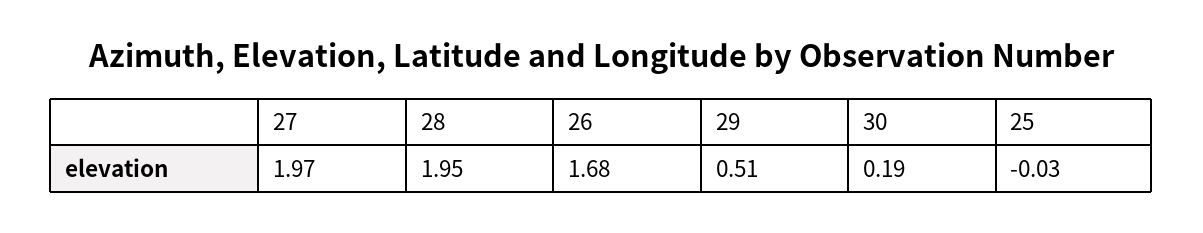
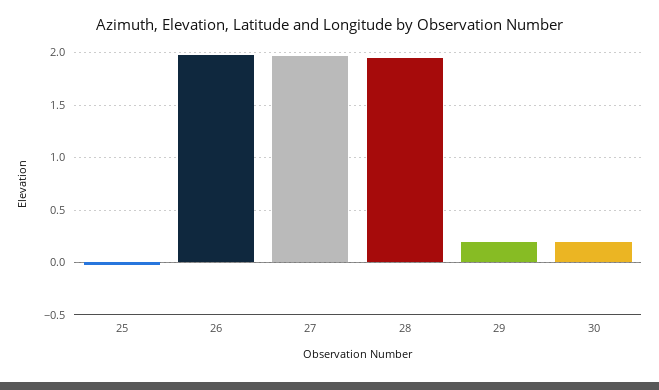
26: 1.68 -> 2
29: 0.51 -> 0.2

